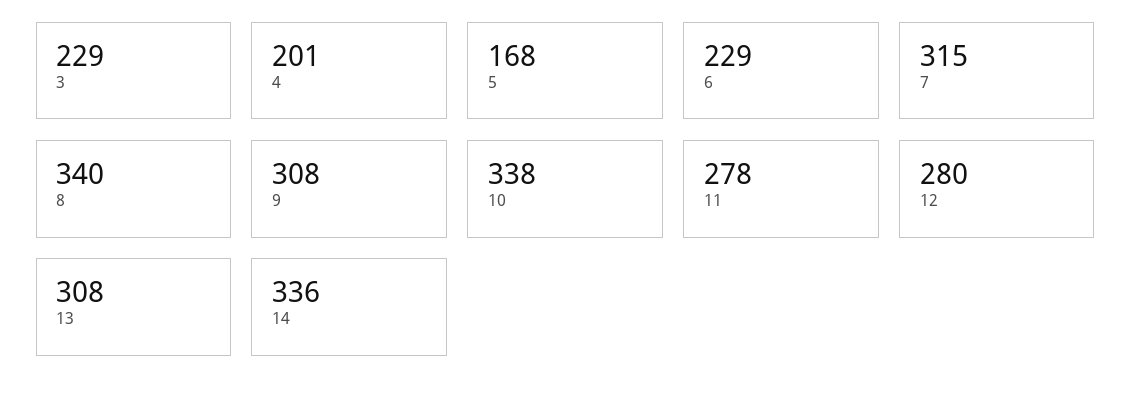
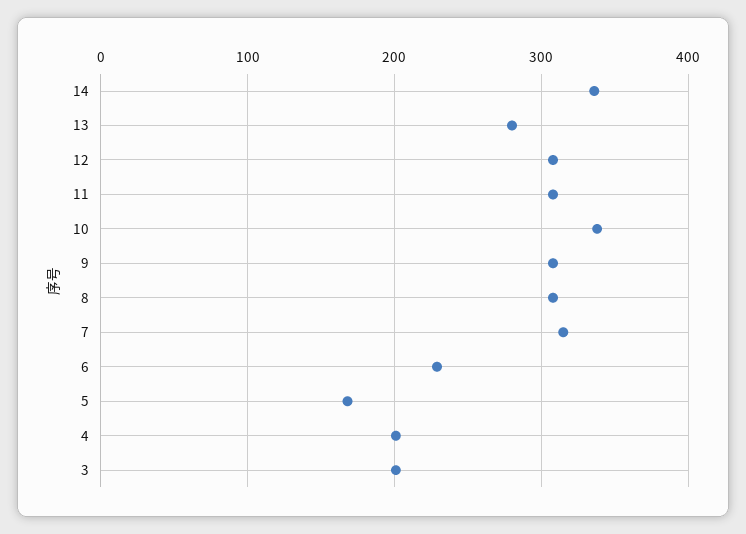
3: 229 -> 200
8: 340 -> 310
11: 278 -> 310
12: 280 -> 310
13: 308 -> 280

